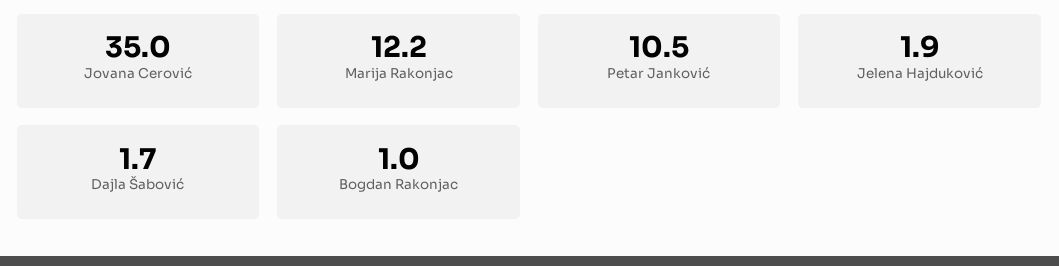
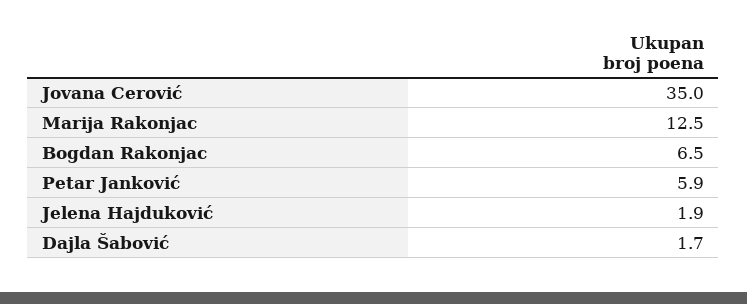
Marija Rakonjac: 12.2 -> 12.5
Petar Janković: 10.5 -> 5.9
Bogdan Rakonjac: 1 -> 6.5

